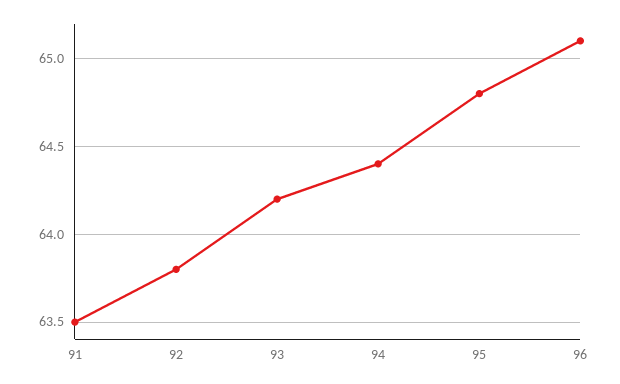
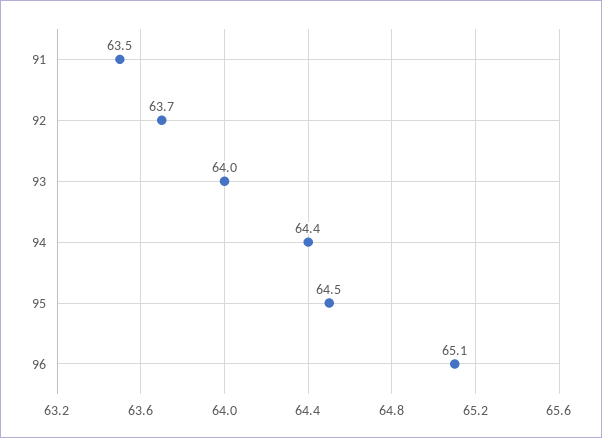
92: 63.8 -> 63.7
93: 64.2 -> 64
95: 64.8 -> 64.5

